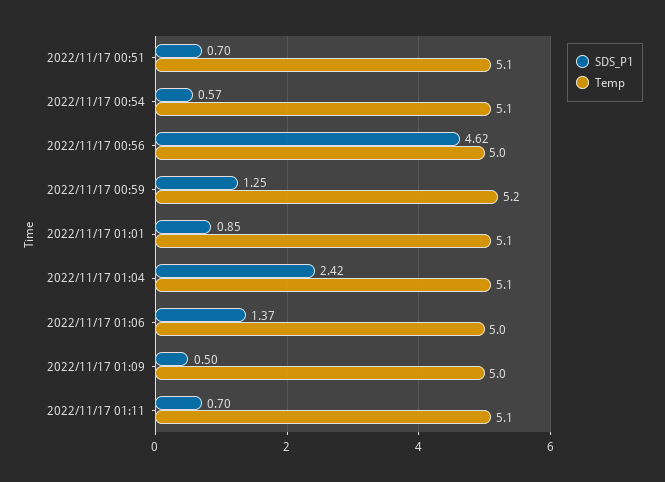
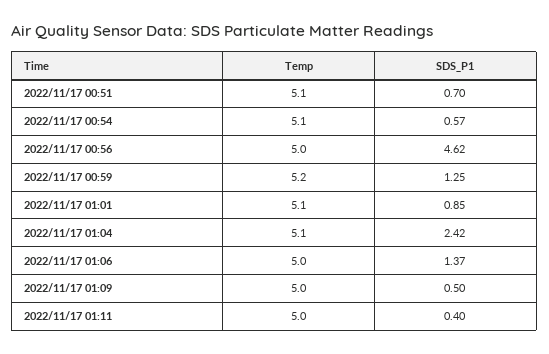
SDS_P1, 2022/11/17 01:11: 0.7 -> 0.4
Temp, 2022/11/17 01:11: 5.1 -> 5

